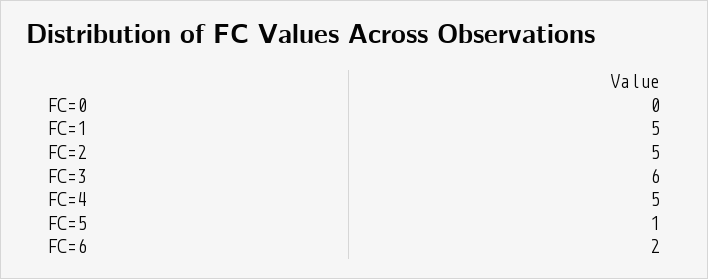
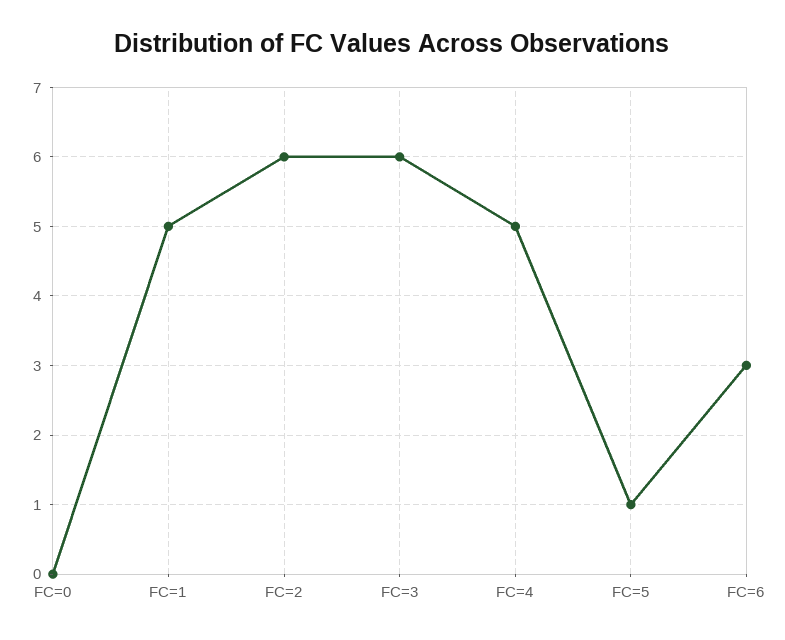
FC=2: 5 -> 6
FC=6: 2 -> 3

